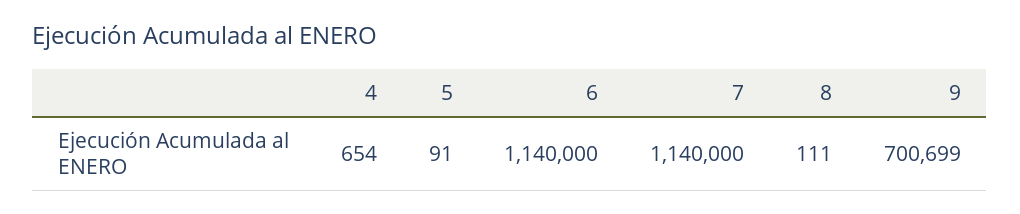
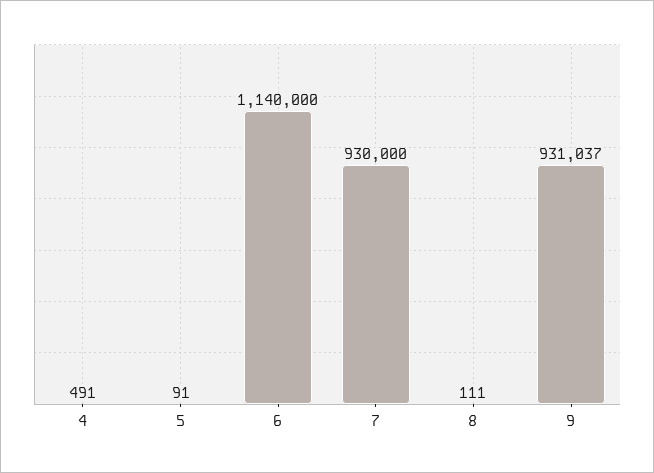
4: 654 -> 491
7: 1140000 -> 930000
9: 700699 -> 931037

